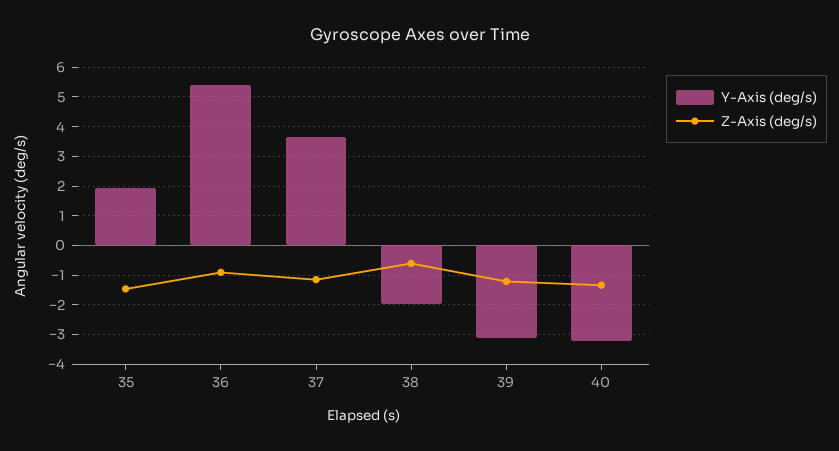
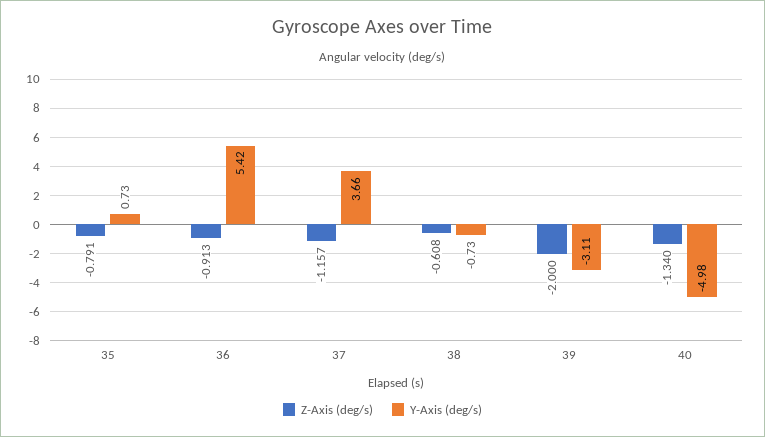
Y-Axis (deg/s), 35: 2 -> 0.73
Z-Axis (deg/s), 35: -1.5 -> -0.791
Y-Axis (deg/s), 38: -2 -> -0.73
Z-Axis (deg/s), 39: -1.25 -> -2
Y-Axis (deg/s), 40: -3.25 -> -4.98

